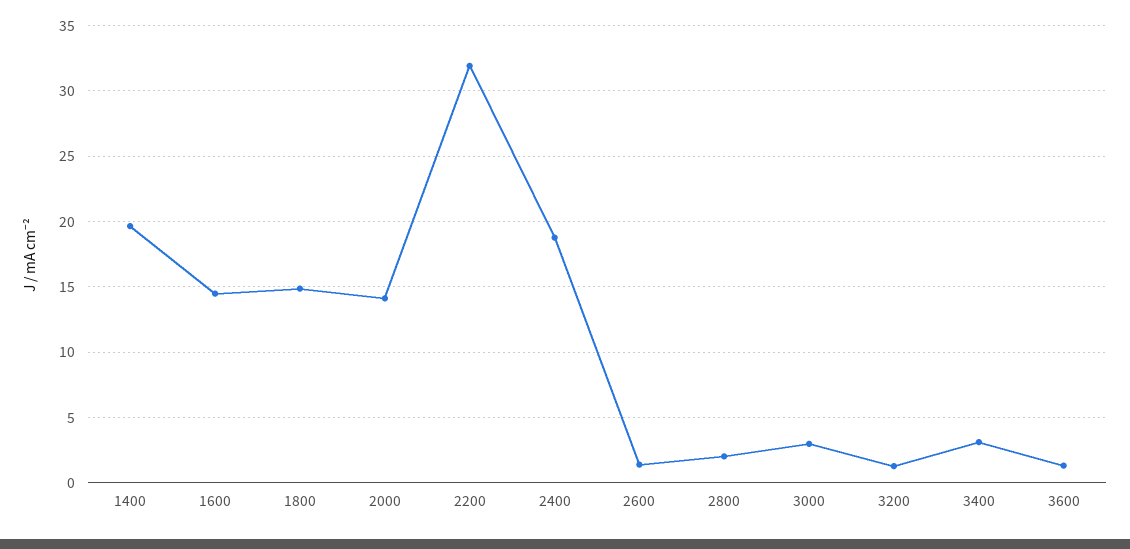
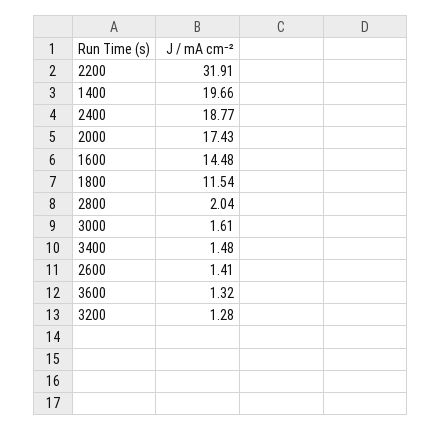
1800: 15 -> 11.54
2000: 14 -> 17.43
3000: 3 -> 1.61
3400: 3 -> 1.48

